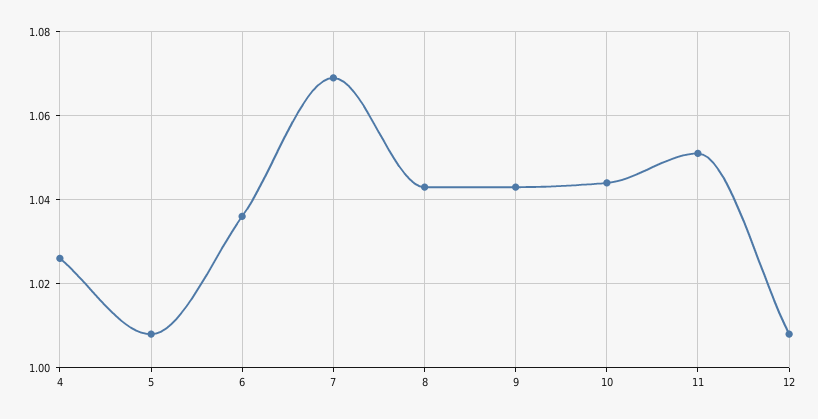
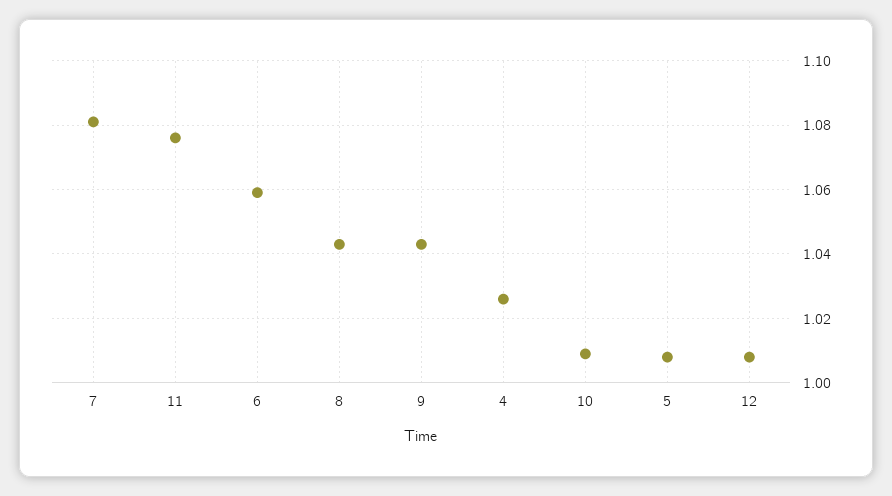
6: 1.035 -> 1.06
7: 1.07 -> 1.08
10: 1.045 -> 1.01
11: 1.05 -> 1.075

